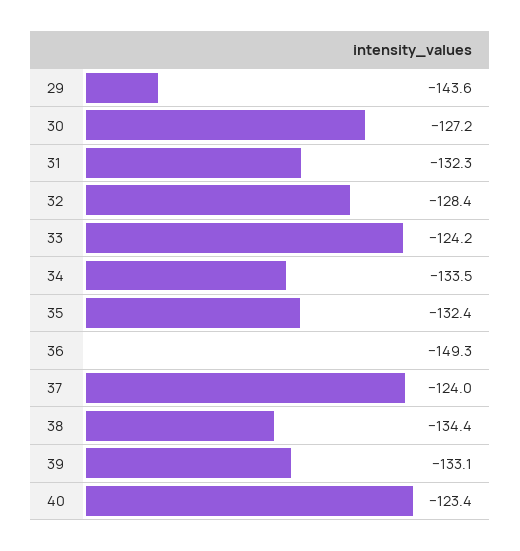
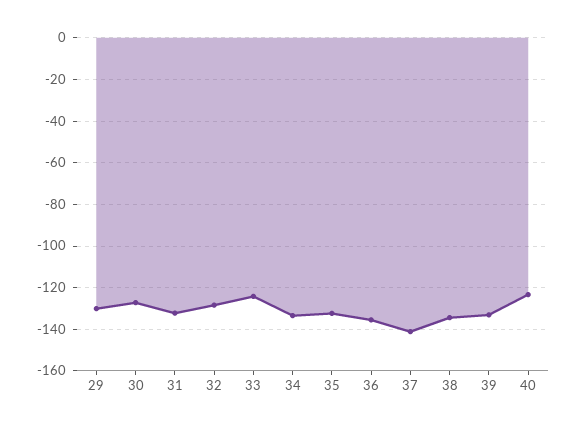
29: -143.6 -> -130
36: -149.3 -> -135
37: -124 -> -140

